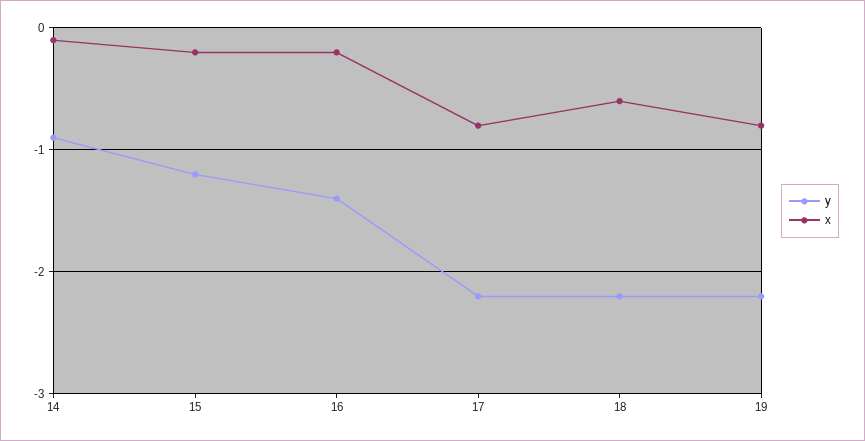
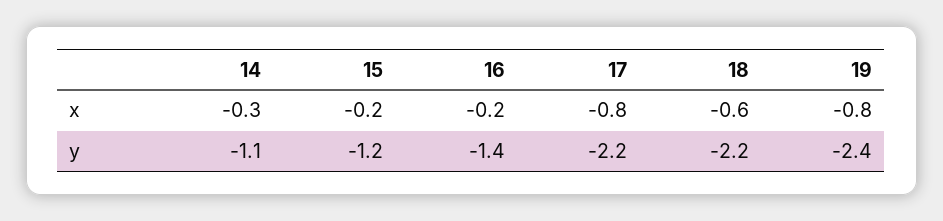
y, 14: -0.9 -> -1.1
x, 14: -0.1 -> -0.3
y, 19: -2.2 -> -2.4

